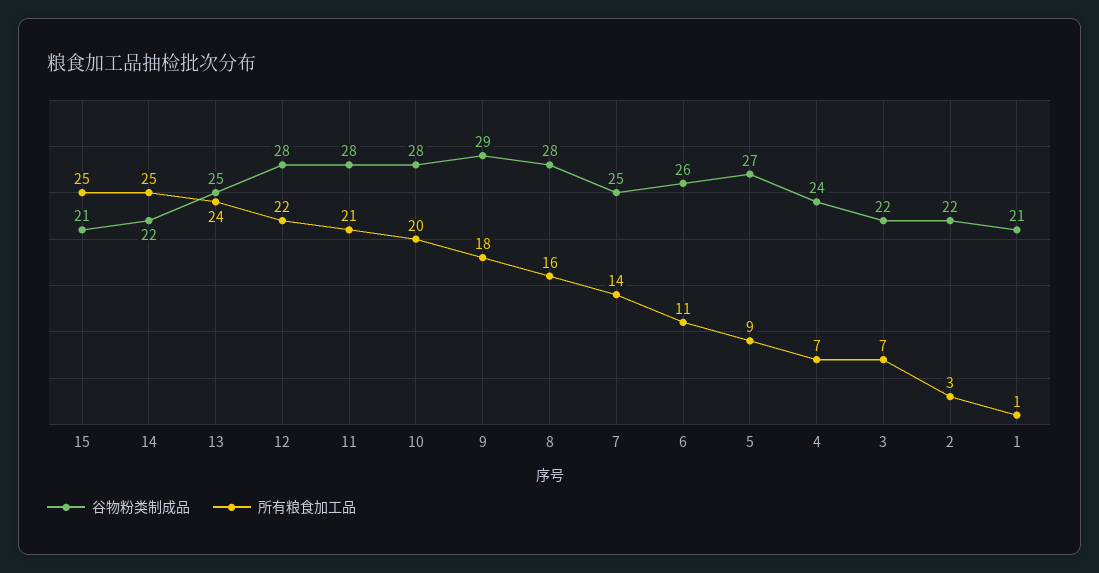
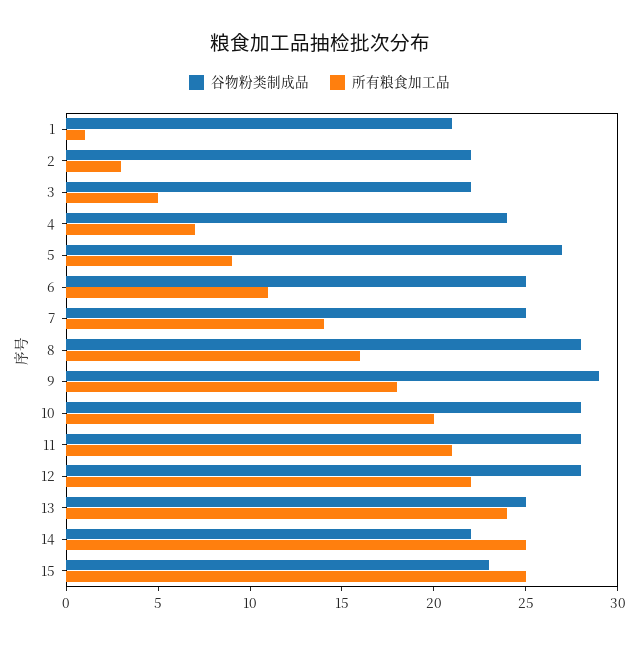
谷物粉类制成品, 15: 21 -> 23
谷物粉类制成品, 6: 26 -> 25
所有粮食加工品, 3: 7 -> 5

